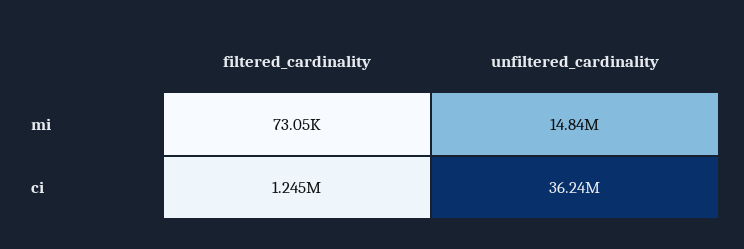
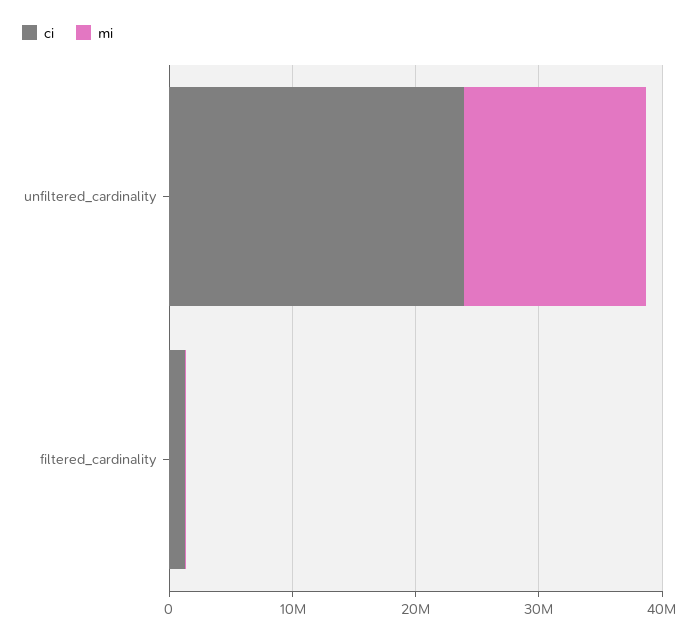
ci, unfiltered_cardinality: 36240000 -> 24000000

